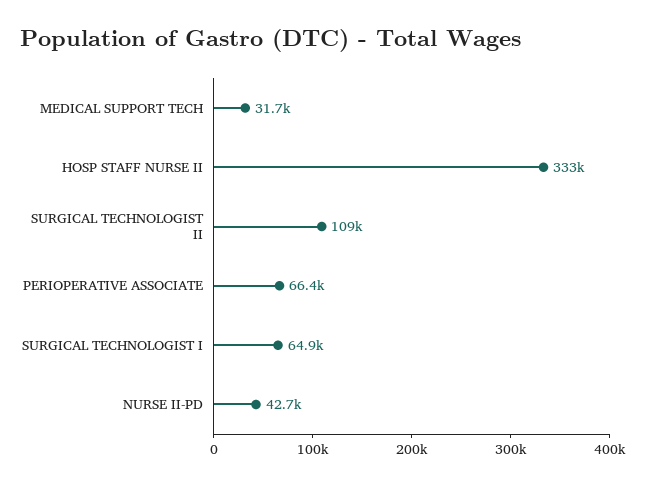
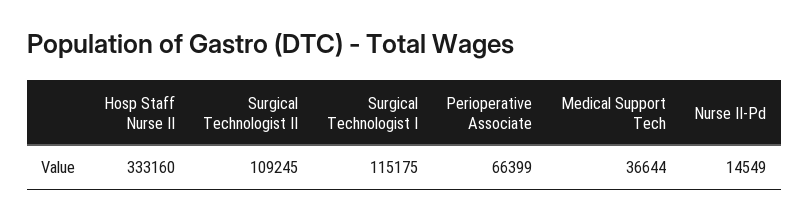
MEDICAL SUPPORT TECH: 31700 -> 36644
SURGICAL TECHNOLOGIST I: 64900 -> 115175
NURSE II-PD: 42700 -> 14549

